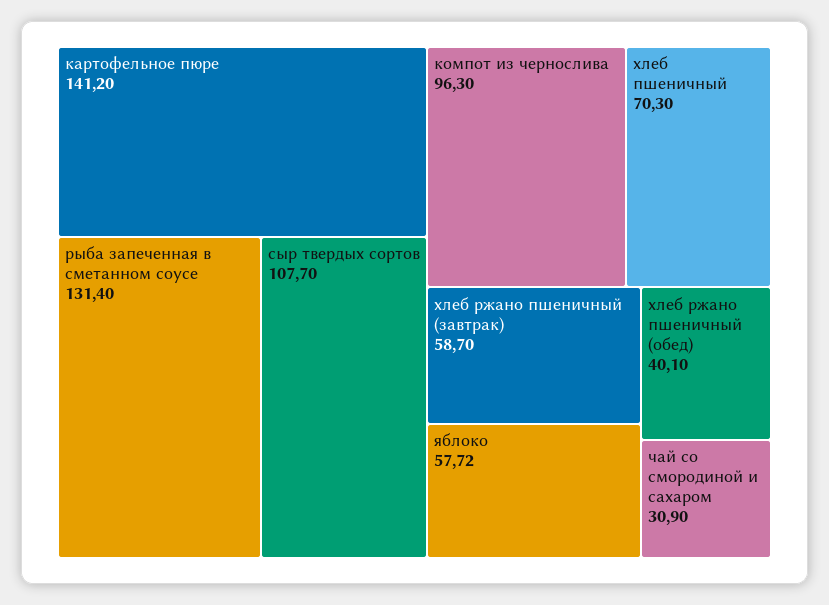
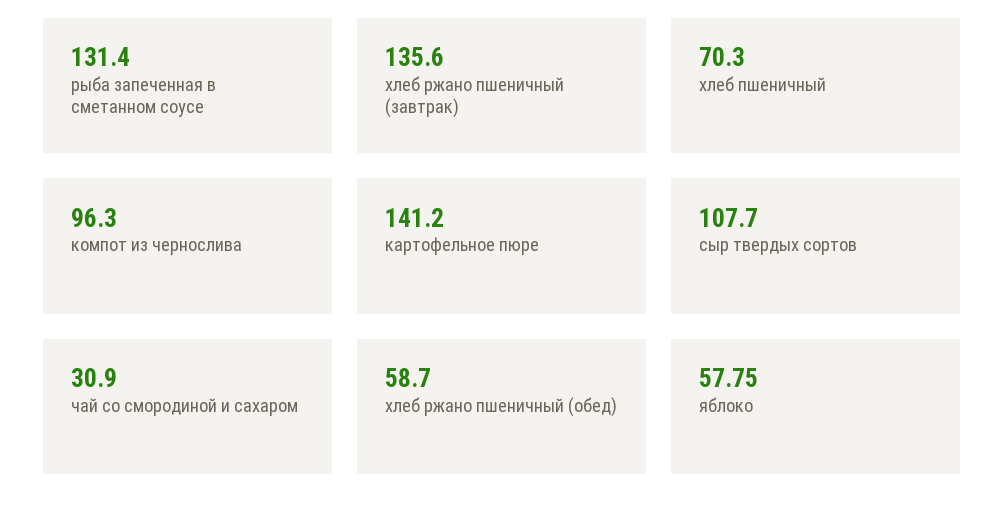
хлеб ржано пшеничный (завтрак): 58.7 -> 135.6
яблоко: 57.72 -> 57.75
хлеб ржано пшеничный (обед): 40.1 -> 58.7

